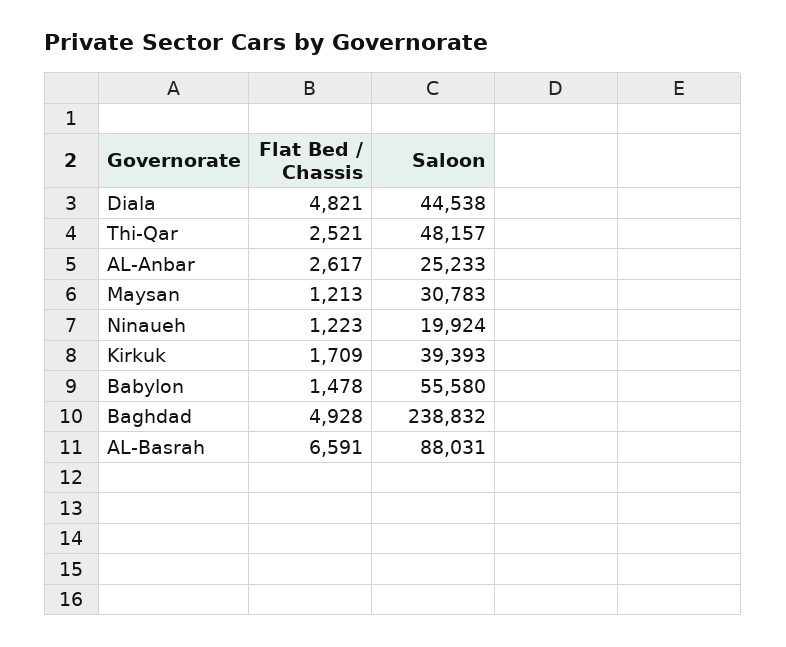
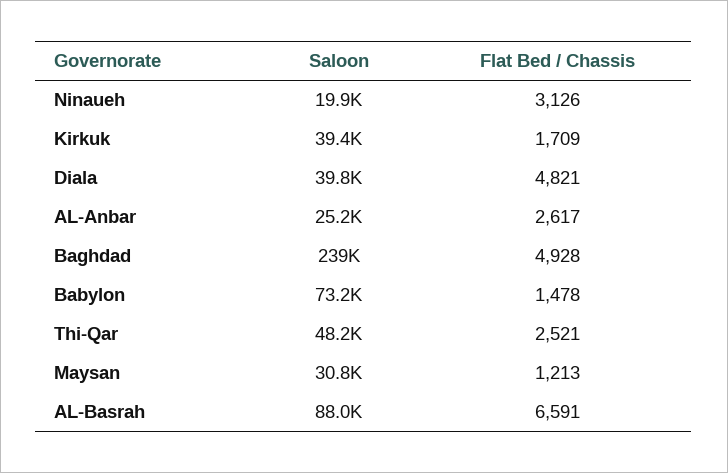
Saloon, Diala: 44538 -> 39800
Flat Bed / Chassis, Ninaueh: 1223 -> 3126
Saloon, Babylon: 55580 -> 73200

